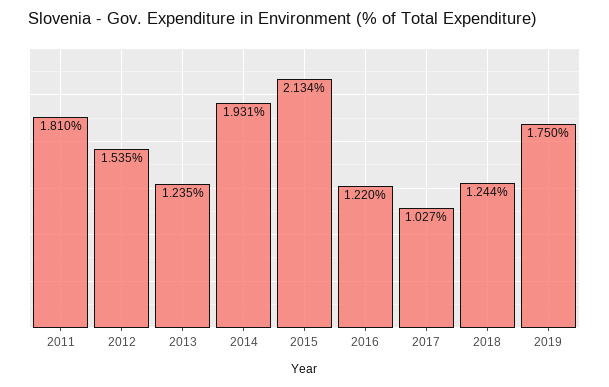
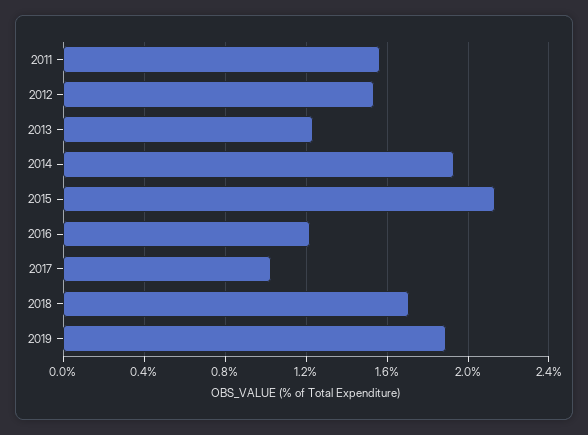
2011: 1.81 -> 1.55
2018: 1.244 -> 1.7
2019: 1.75 -> 1.9

